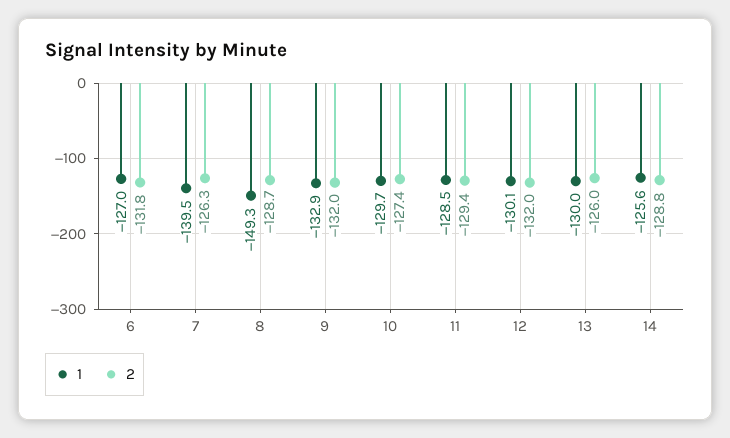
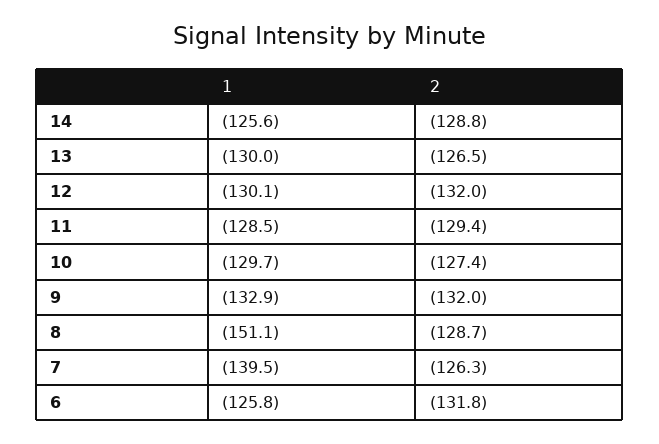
1, 6: -127 -> -125.8
1, 8: -149.3 -> -151.1
2, 13: -126 -> -126.5

